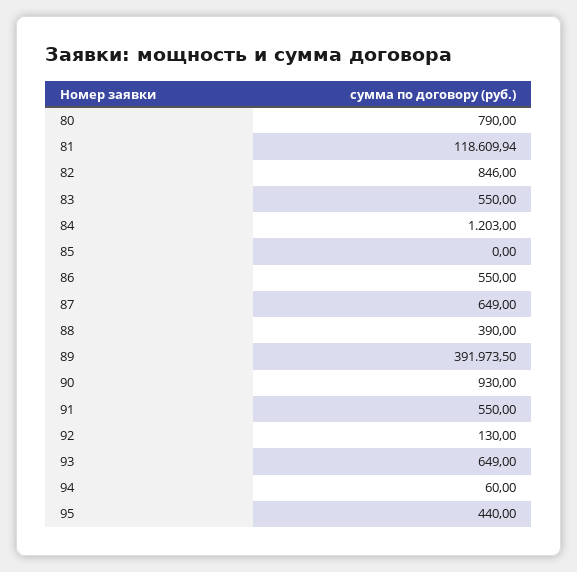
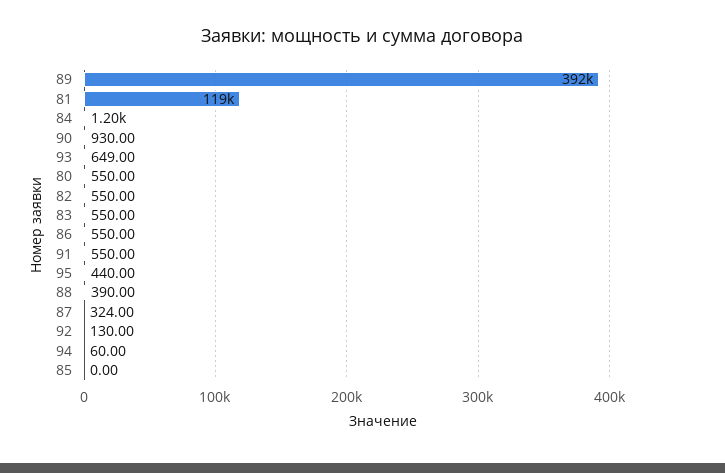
80: 790 -> 550
82: 846 -> 550
87: 649 -> 324

